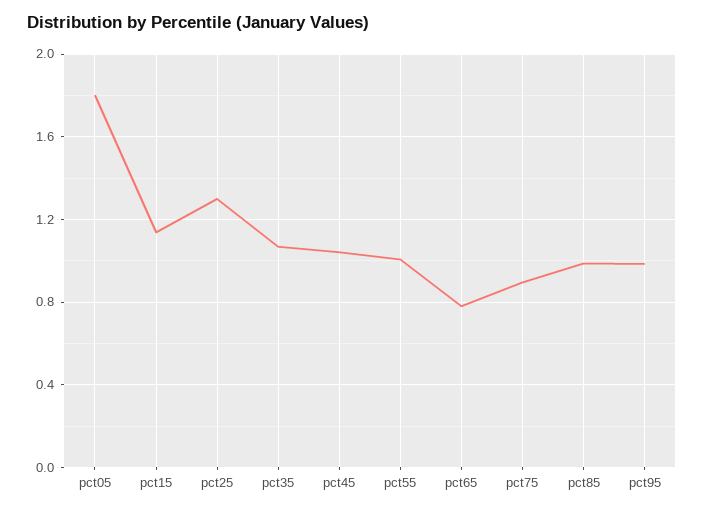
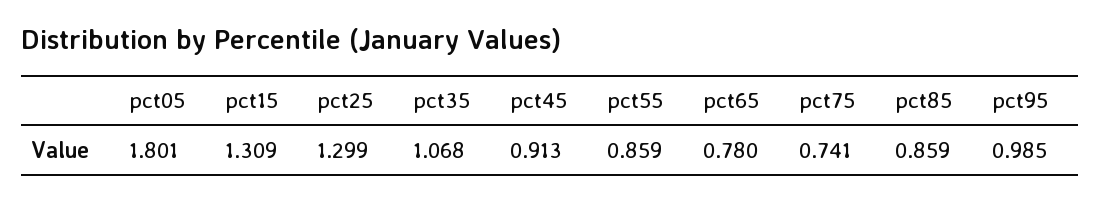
pct15: 1.15 -> 1.309
pct45: 1.05 -> 0.913
pct55: 1 -> 0.859
pct75: 0.9 -> 0.741
pct85: 1 -> 0.859

